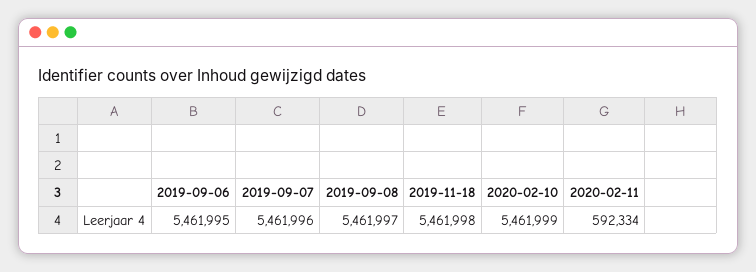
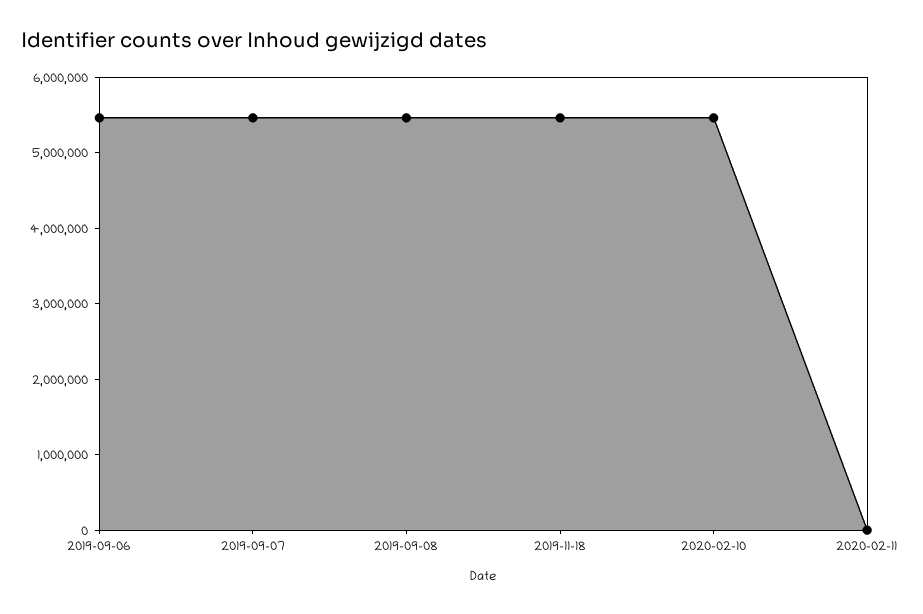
2020-02-11: 592334 -> 0

